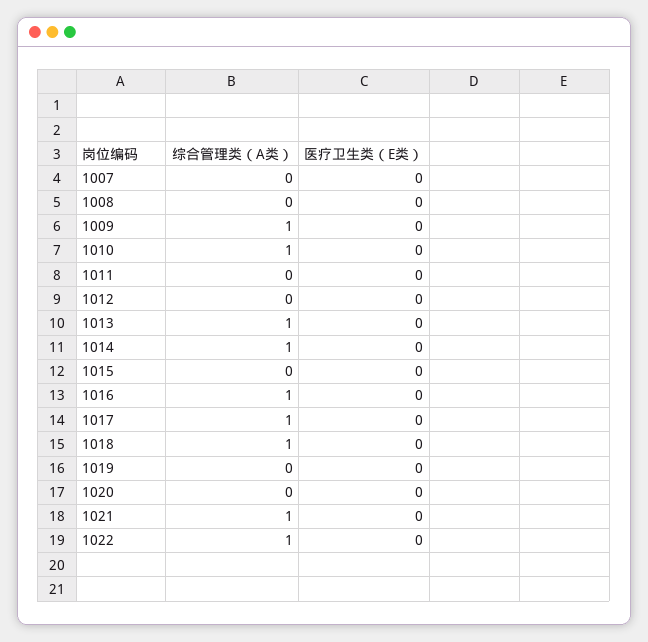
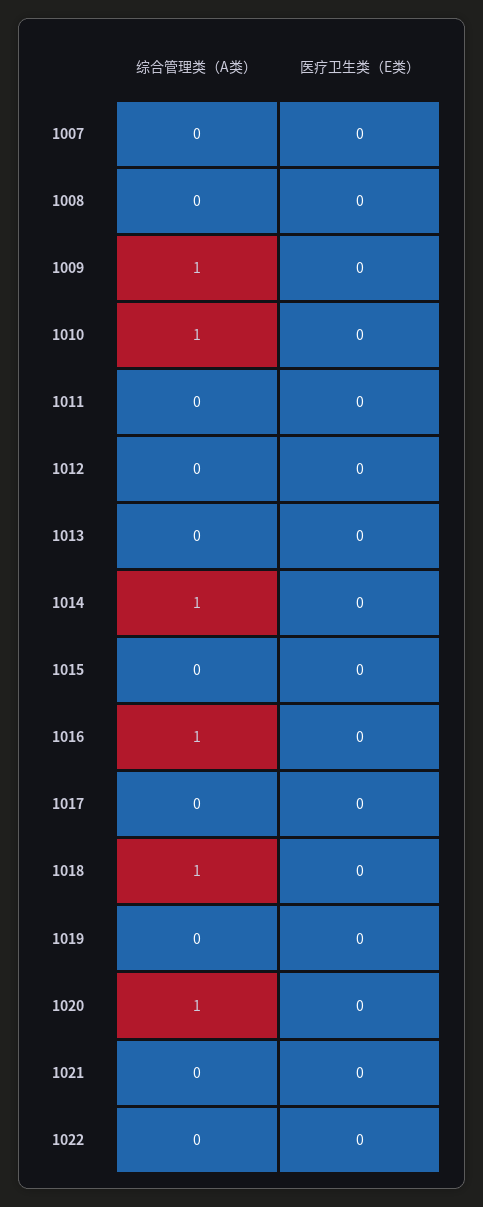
综合管理类（A类）, 1013: 1 -> 0
综合管理类（A类）, 1017: 1 -> 0
综合管理类（A类）, 1020: 0 -> 1
综合管理类（A类）, 1021: 1 -> 0
综合管理类（A类）, 1022: 1 -> 0

